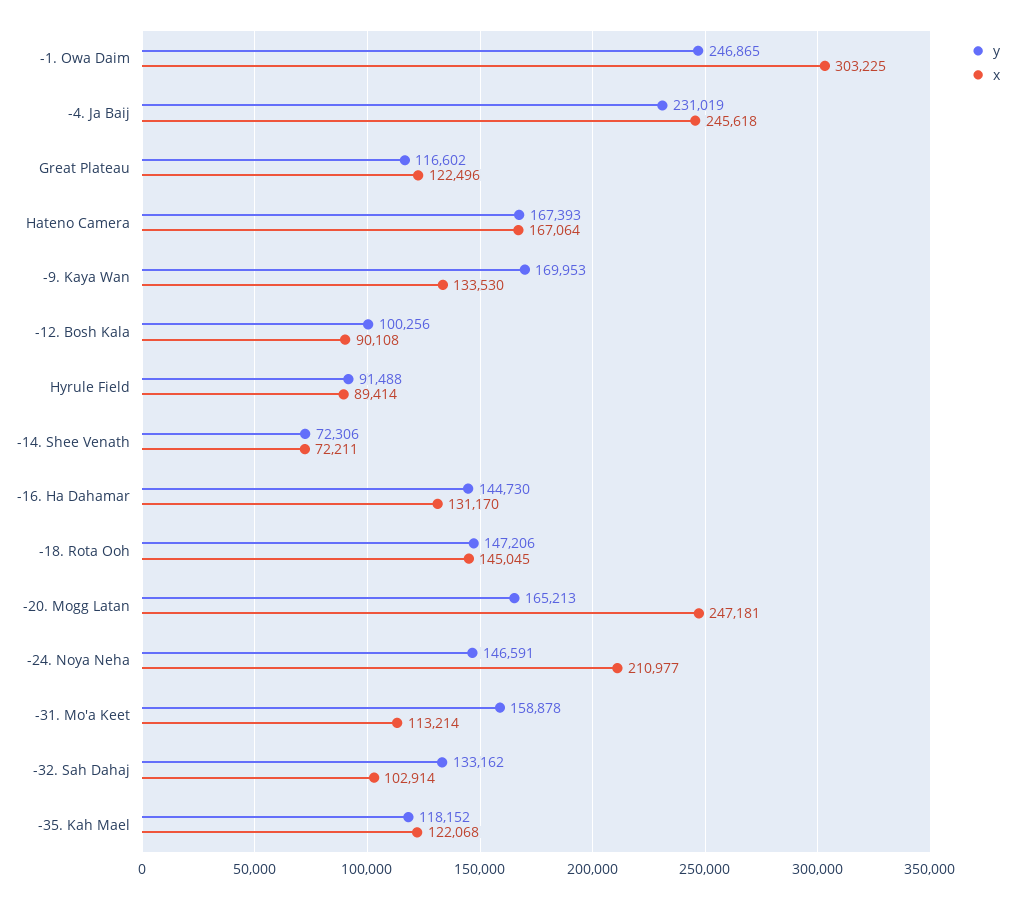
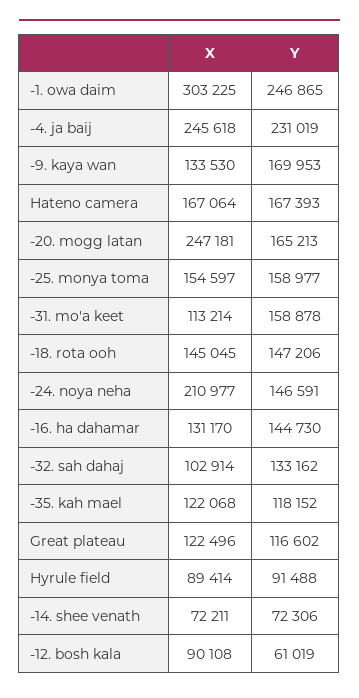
y, -12. Bosh Kala: 100256 -> 61019
x, -25. monya toma: none -> 154597
y, -25. monya toma: none -> 158977

